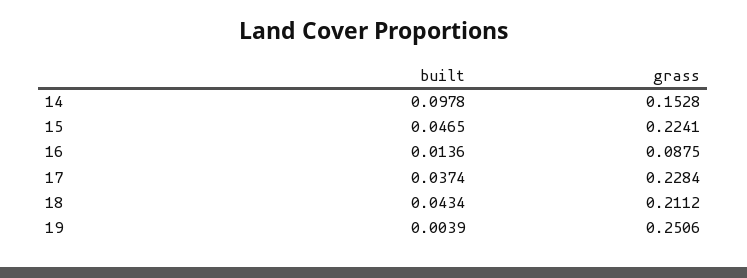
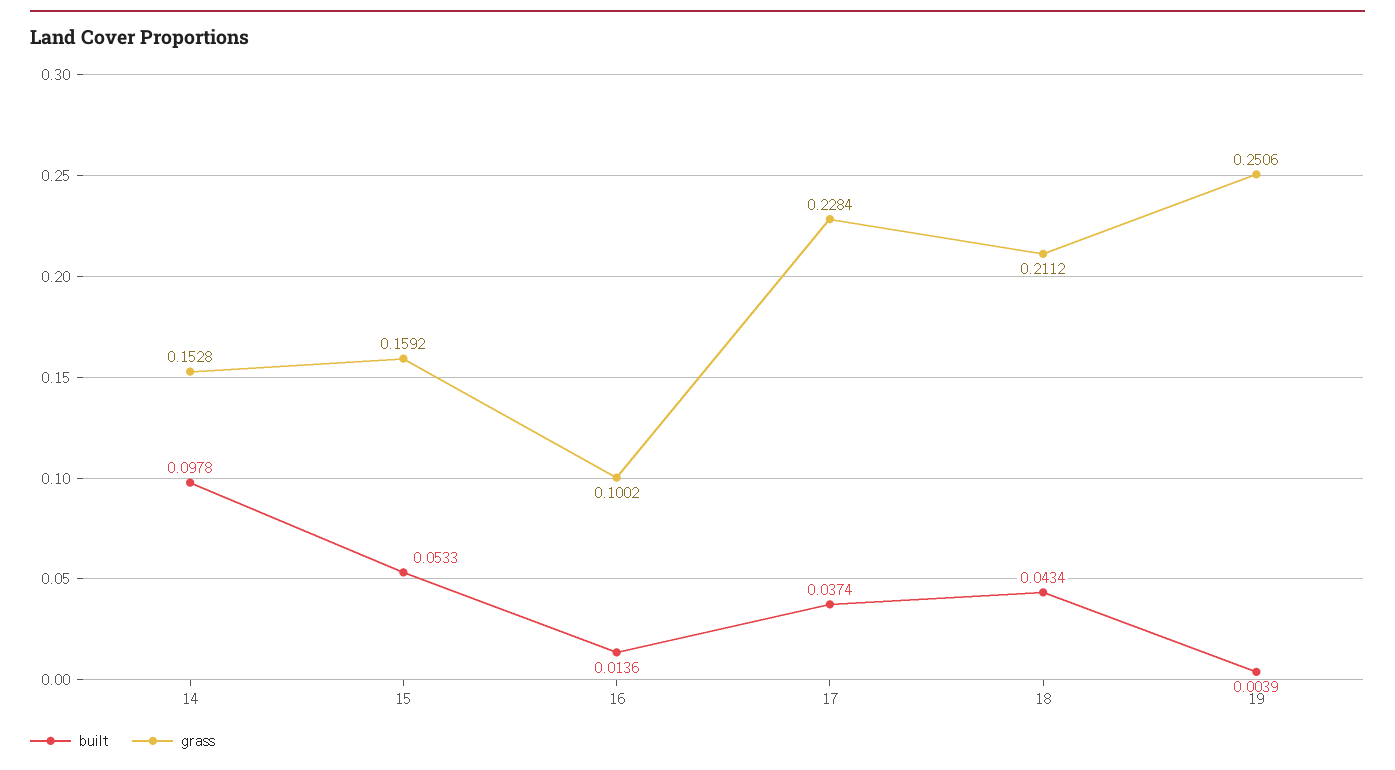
built, 15: 0.0465 -> 0.0533
grass, 15: 0.2241 -> 0.1592
grass, 16: 0.0875 -> 0.1002

